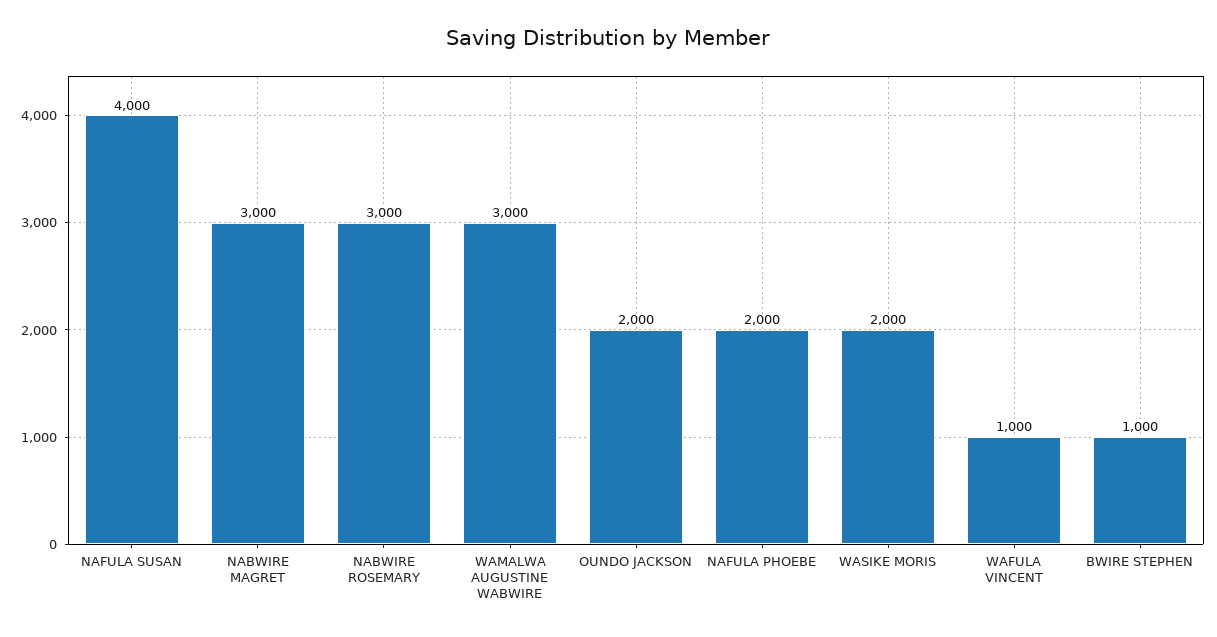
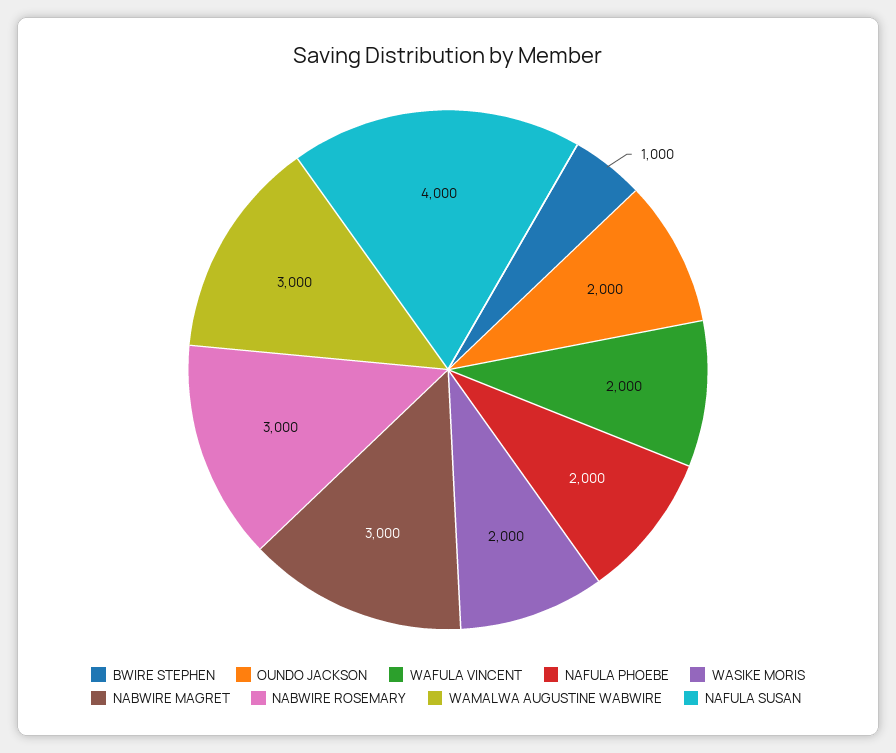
WAFULA VINCENT: 1000 -> 2000

